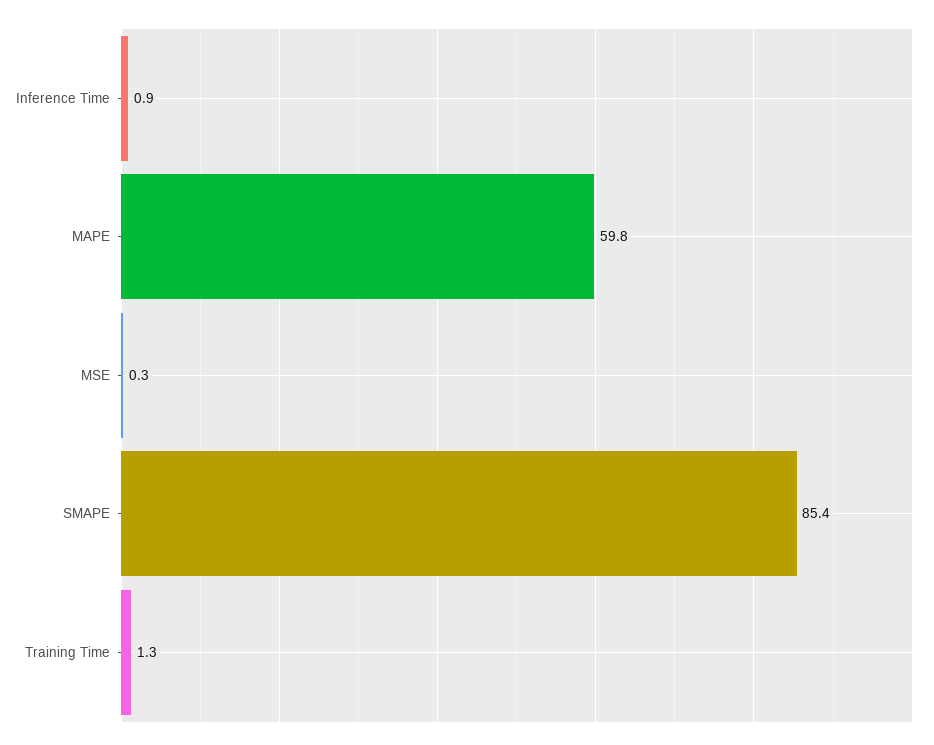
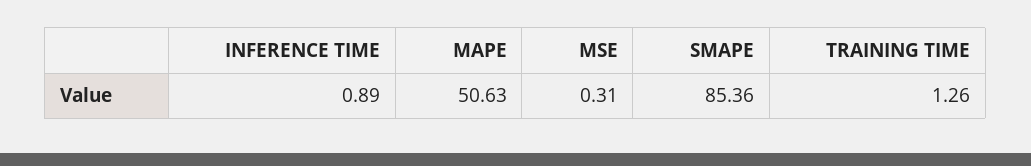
MAPE: 59.8 -> 50.63

